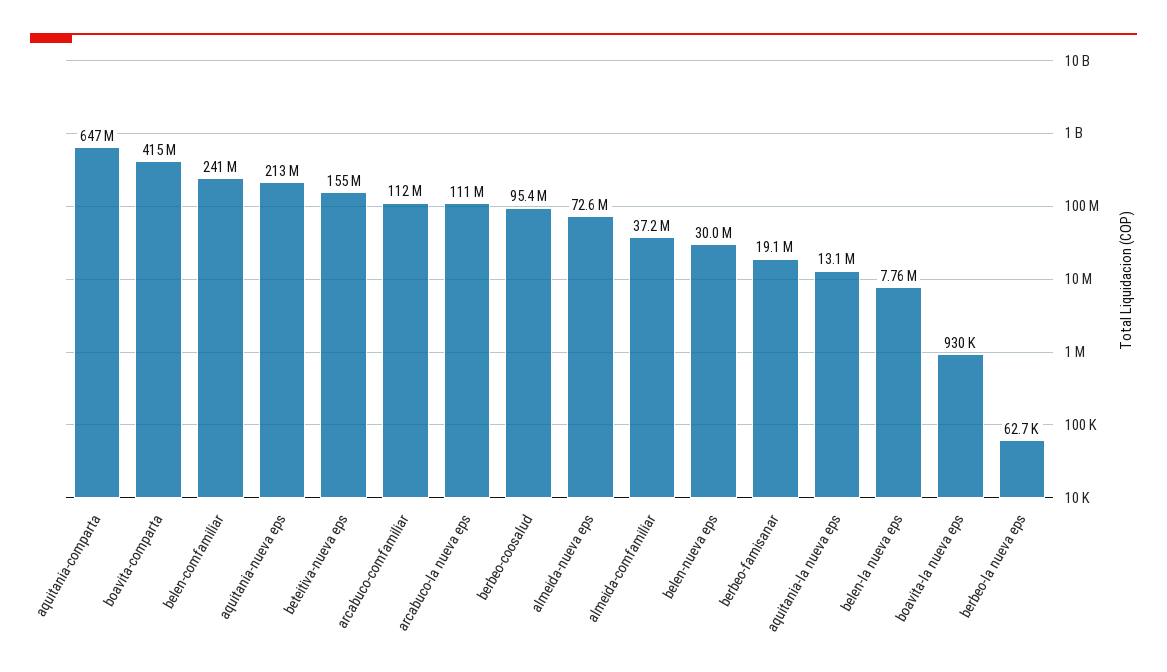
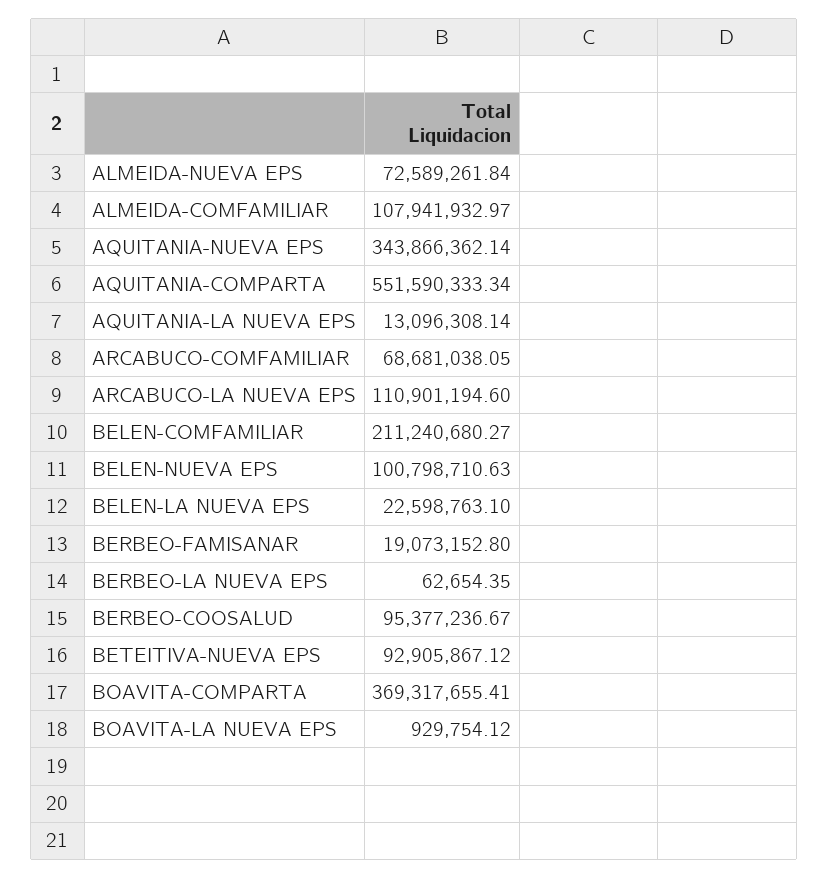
aquitania-comparta: 647000000 -> 551590333.34
boavita-comparta: 415000000 -> 369317655.41
belen-comfamiliar: 241000000 -> 211240680.27
aquitania-nueva eps: 213000000 -> 343866362.14
beteitiva-nueva eps: 155000000 -> 92905867.12
arcabuco-comfamiliar: 112000000 -> 68681038.05
almeida-comfamiliar: 37200000 -> 107941932.97
belen-nueva eps: 30000000 -> 100798710.63
belen-la nueva eps: 7760000 -> 22598763.1

